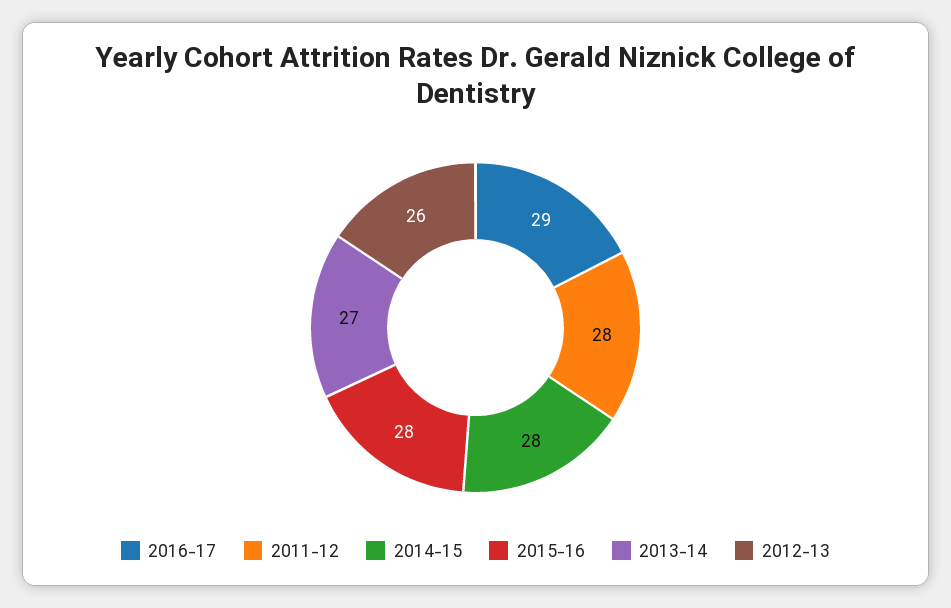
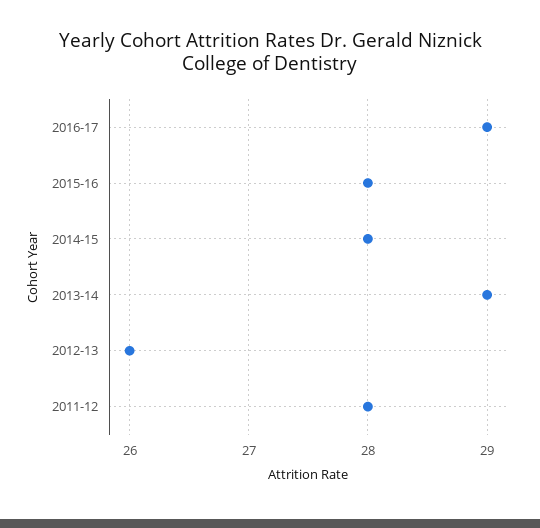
2013-14: 27 -> 29

